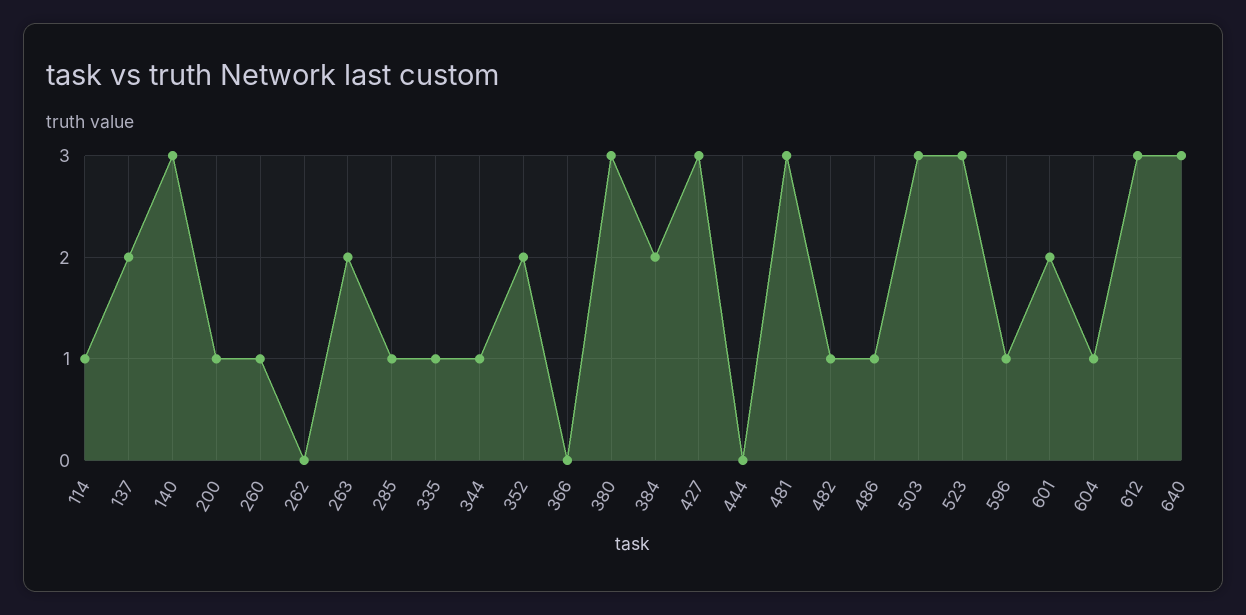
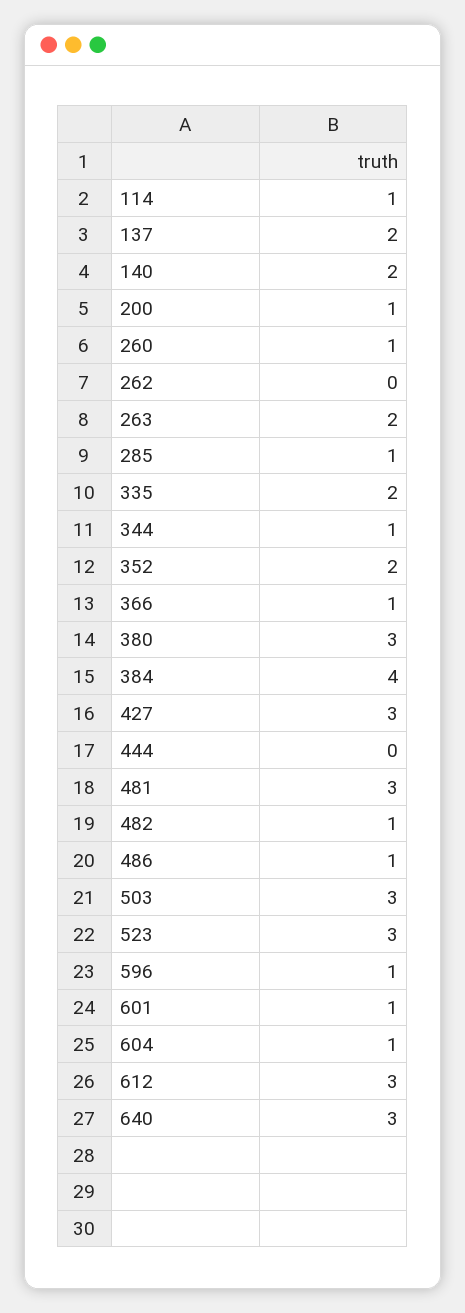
140: 3 -> 2
335: 1 -> 2
366: 0 -> 1
384: 2 -> 4
601: 2 -> 1

